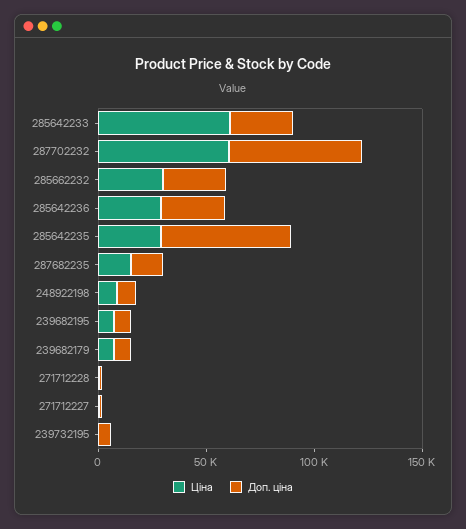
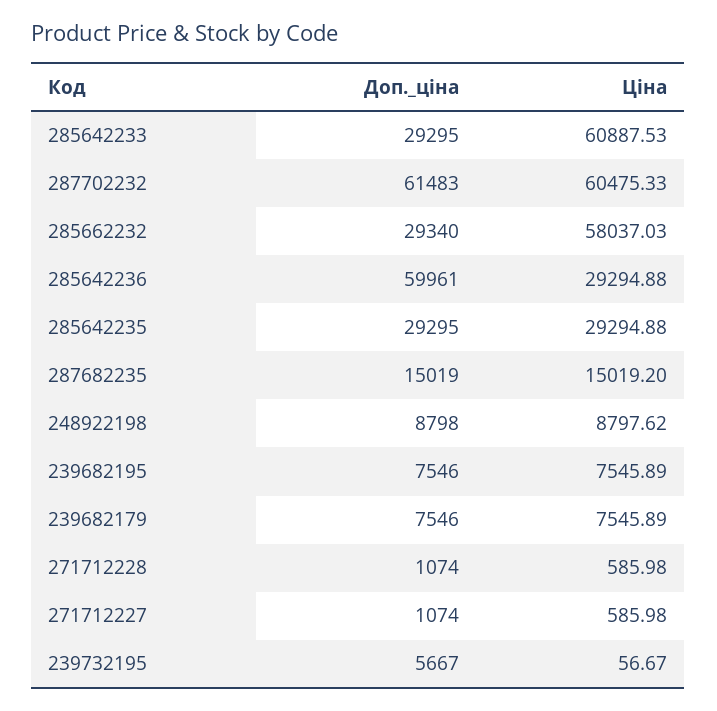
Ціна, 285662232: 30000 -> 58037.03
Доп. ціна, 285642236: 30000 -> 59961
Доп. ціна, 285642235: 60000 -> 29295

